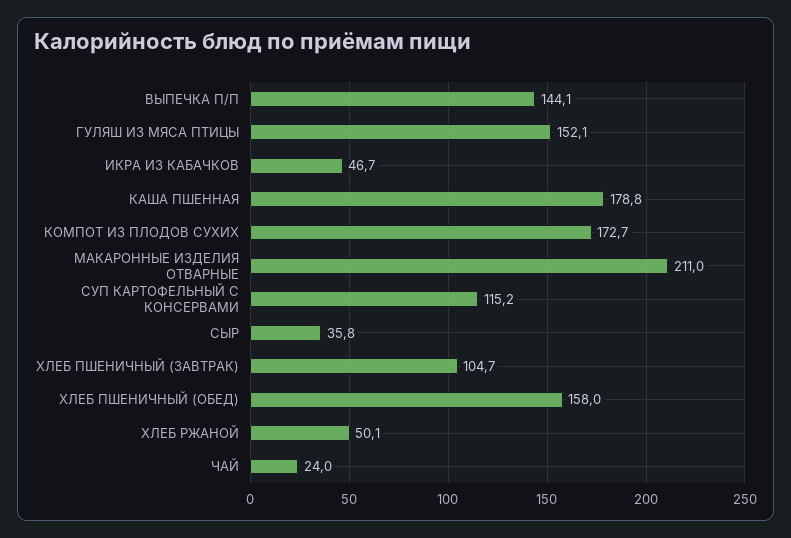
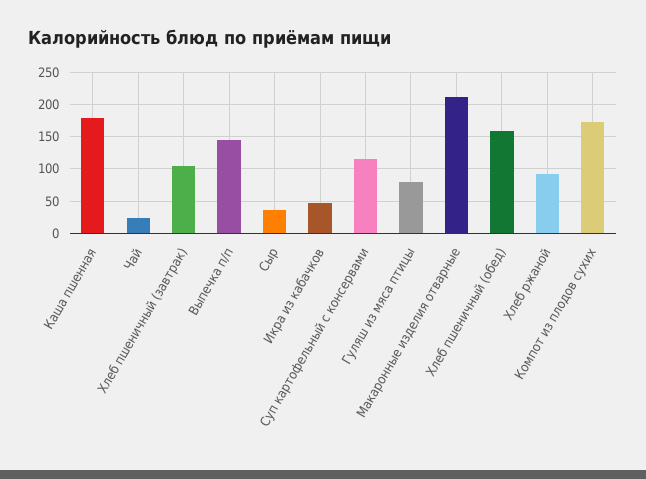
ГУЛЯШ ИЗ МЯСА ПТИЦЫ: 152.1 -> 80
ХЛЕБ РЖАНОЙ: 50.1 -> 90

